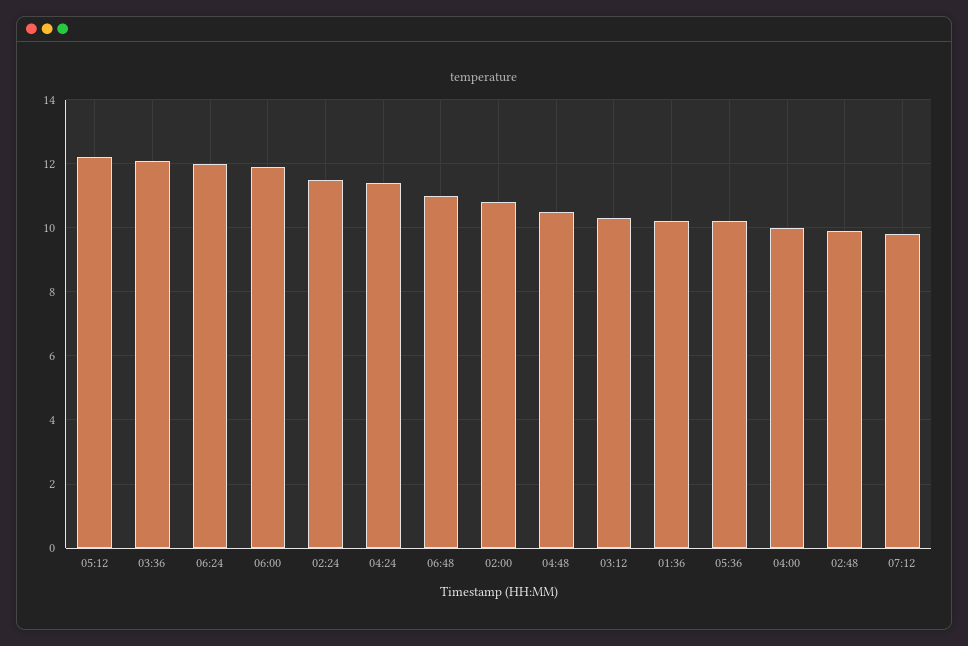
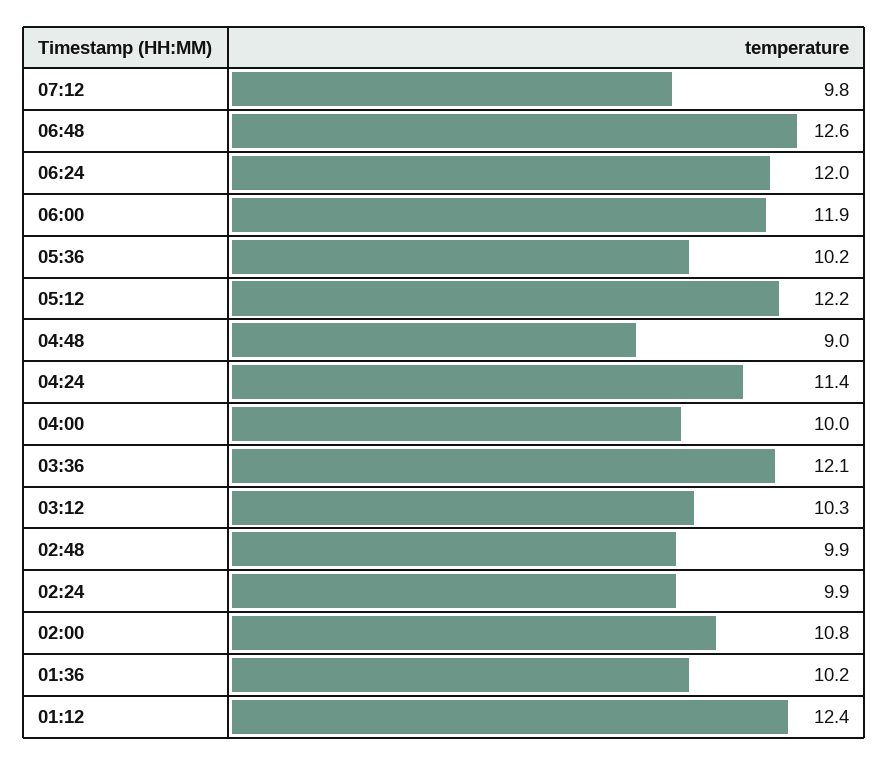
02:24: 11.5 -> 9.9
06:48: 11 -> 12.6
04:48: 10.5 -> 9
01:12: none -> 12.4

